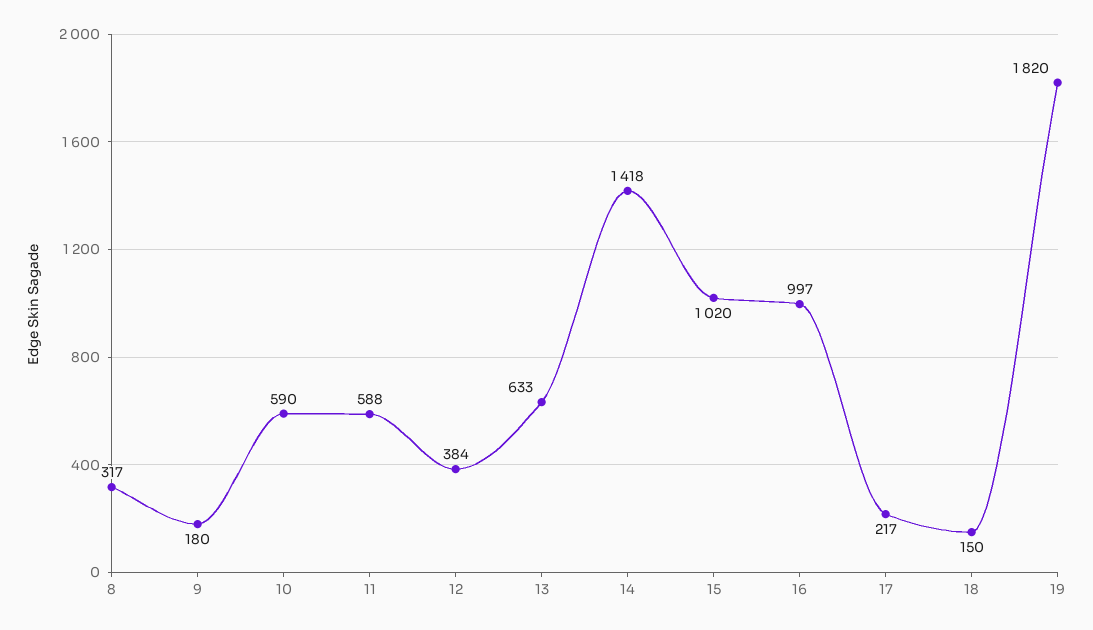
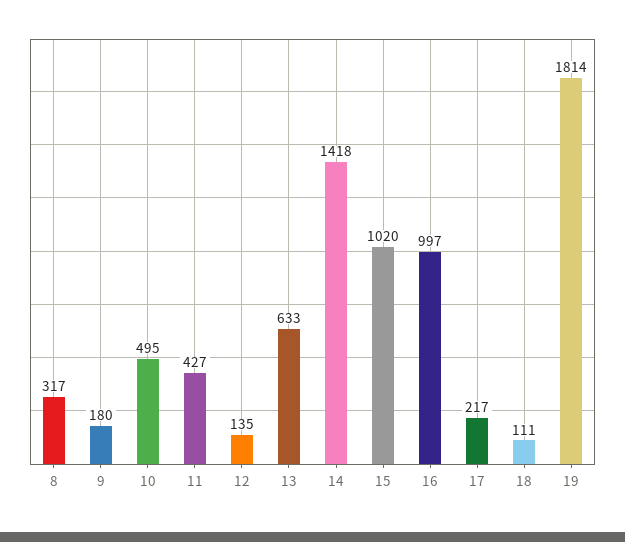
10: 590 -> 495
11: 588 -> 427
12: 384 -> 135
18: 150 -> 111
19: 1820 -> 1814

